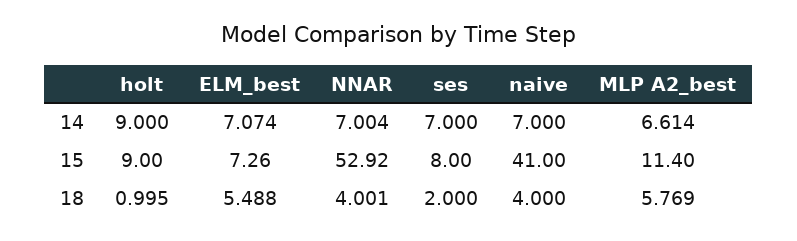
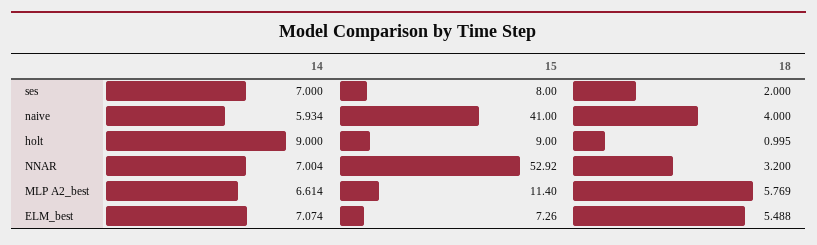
naive, 14: 7 -> 5.934
NNAR, 18: 4.001 -> 3.2

